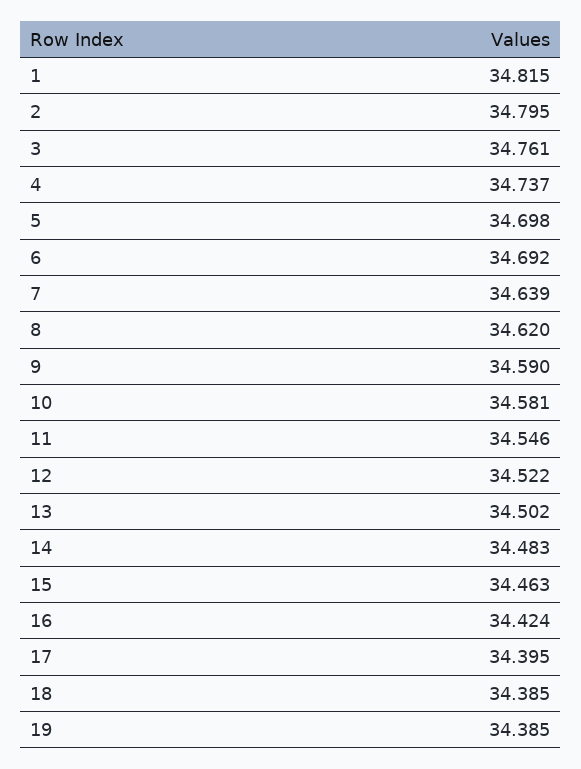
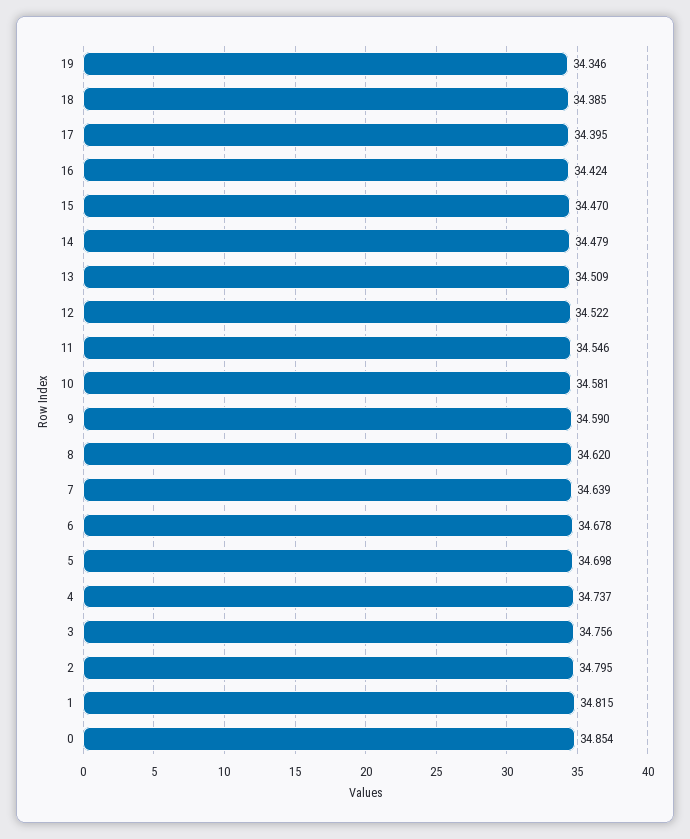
3: 34.761 -> 34.756
6: 34.692 -> 34.678
13: 34.502 -> 34.509
14: 34.483 -> 34.479
15: 34.463 -> 34.47
19: 34.385 -> 34.346
0: none -> 34.854

